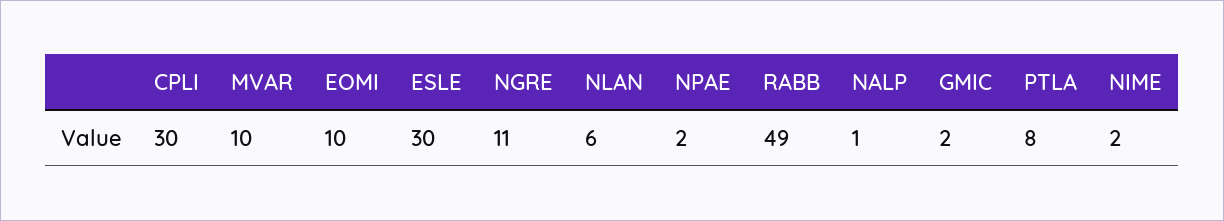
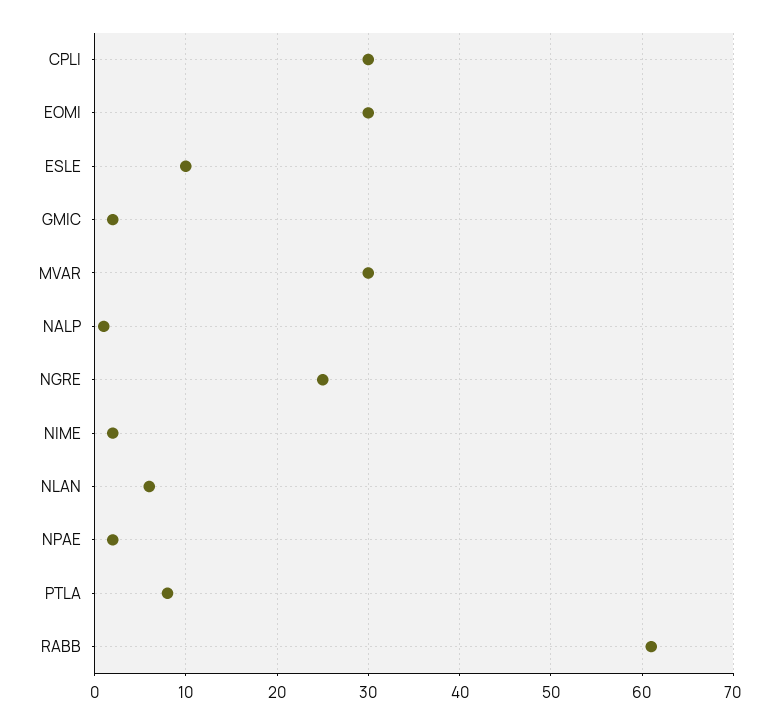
MVAR: 10 -> 30
EOMI: 10 -> 30
ESLE: 30 -> 10
NGRE: 11 -> 25
RABB: 49 -> 61

